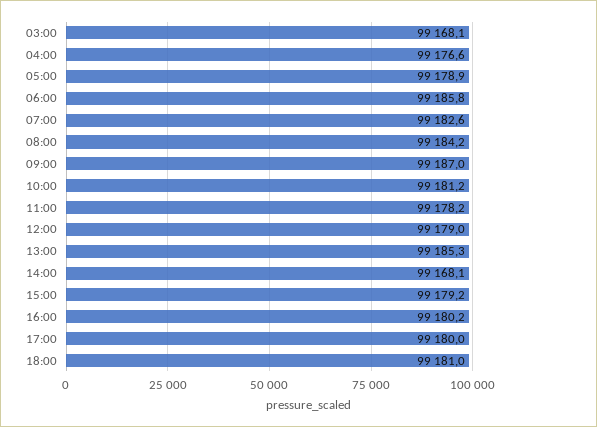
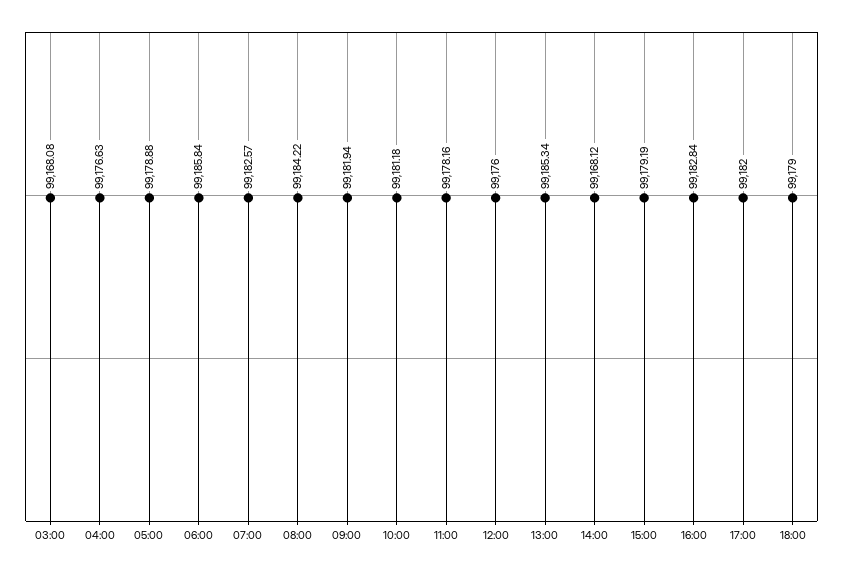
09:00: 99187 -> 99181.94
12:00: 99179 -> 99176
16:00: 99180.2 -> 99182.84
17:00: 99180 -> 99182
18:00: 99181 -> 99179

